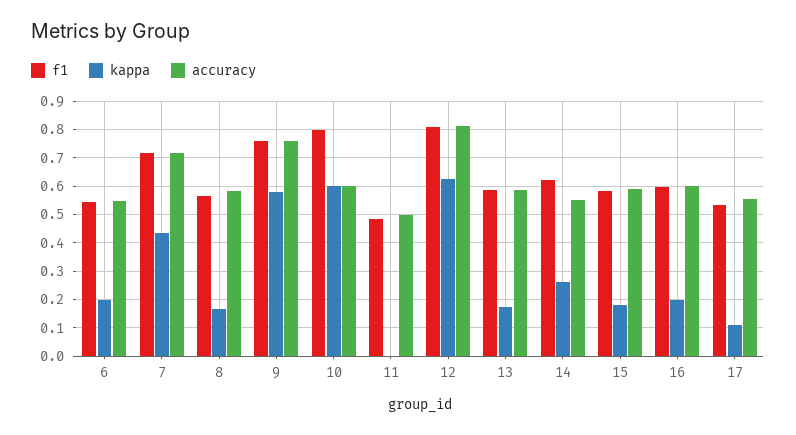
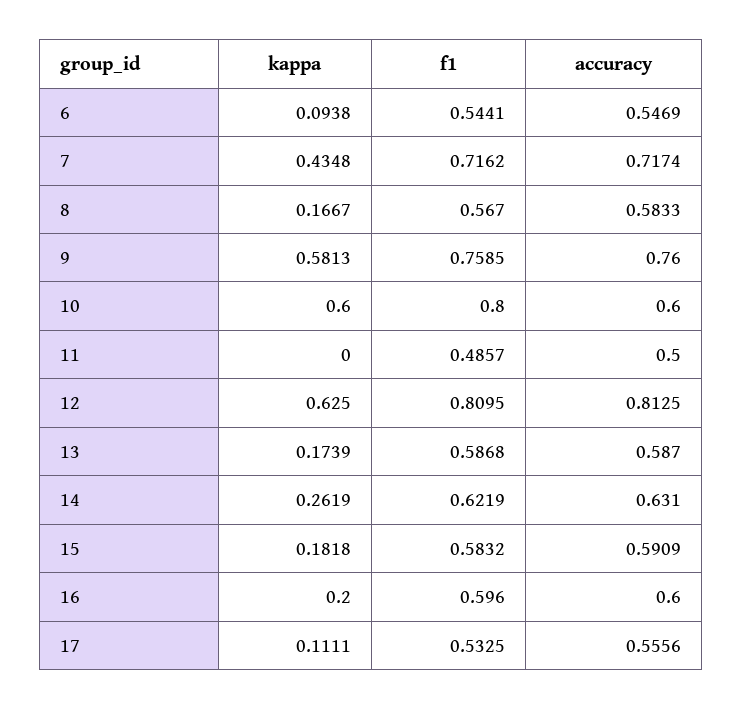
kappa, 6: 0.2 -> 0.0938
accuracy, 14: 0.55 -> 0.631

